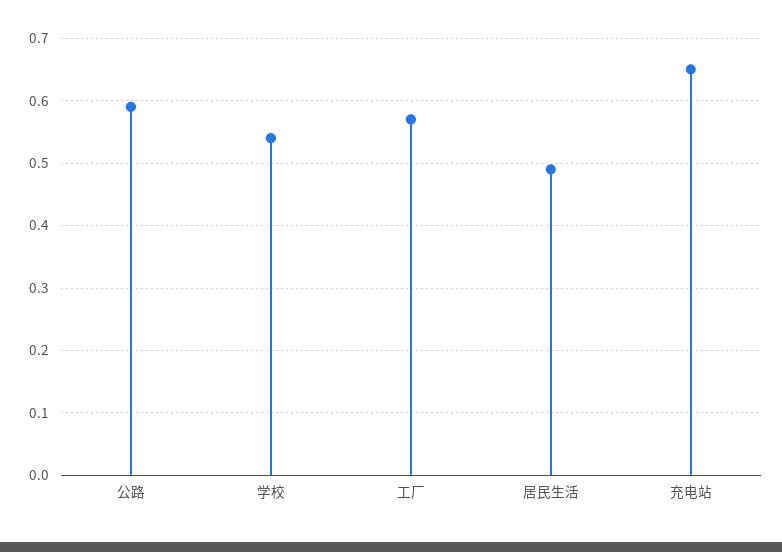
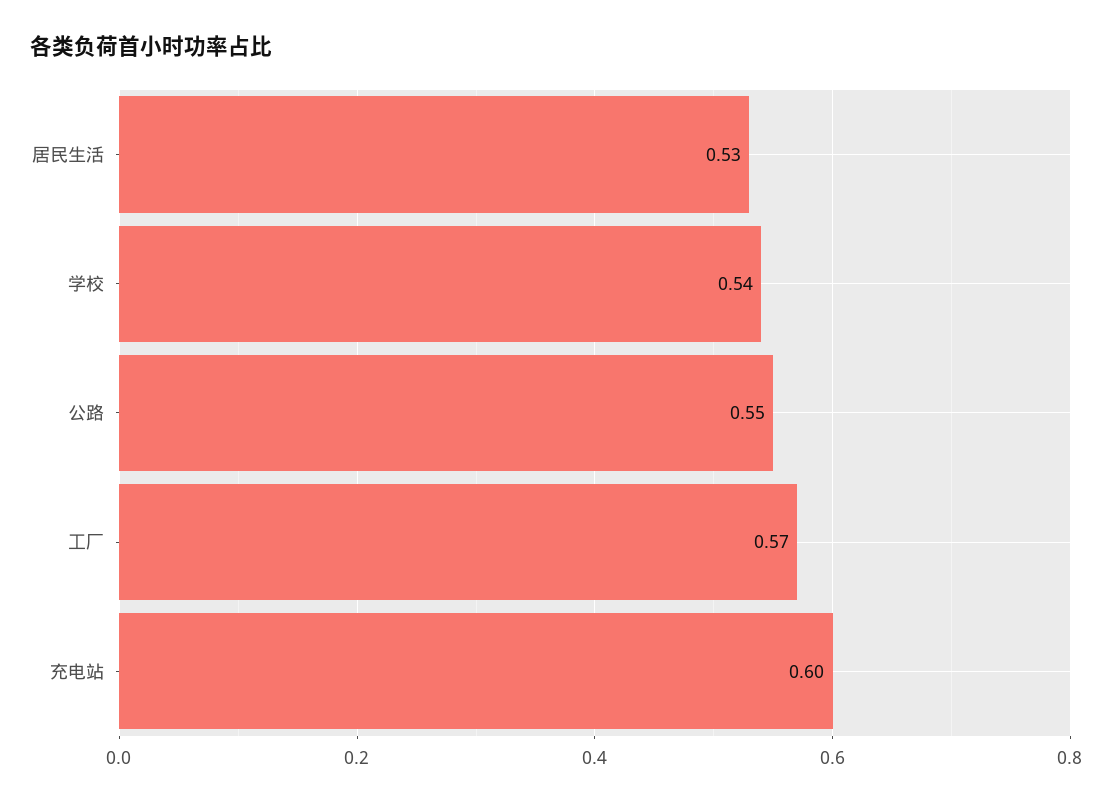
公路: 0.59 -> 0.55
居民生活: 0.49 -> 0.53
充电站: 0.65 -> 0.6

